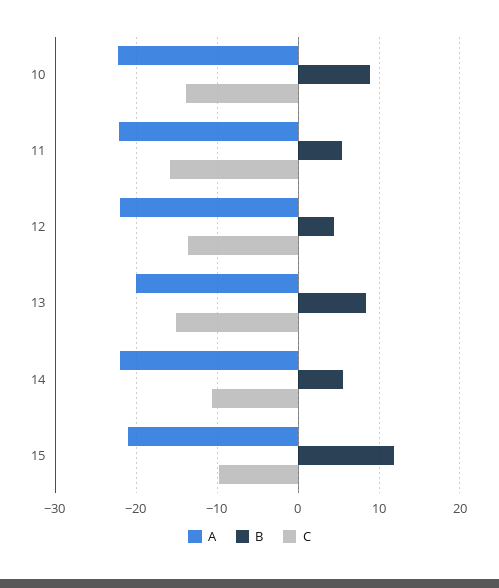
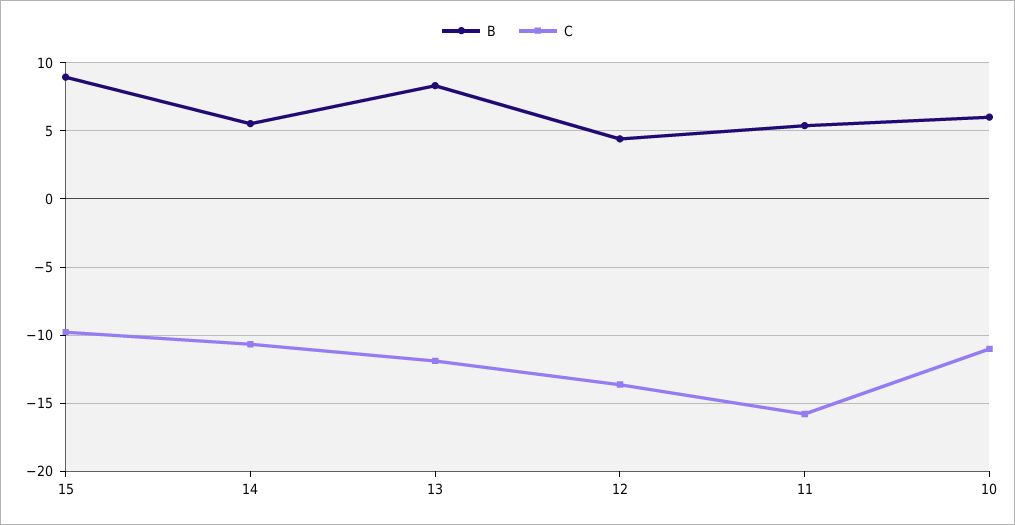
A, 10: -22 -> none
B, 10: 9 -> 6
C, 10: -14 -> -11
A, 11: -22 -> none
A, 12: -22 -> none
A, 13: -20 -> none
C, 13: -15 -> -12
A, 14: -22 -> none
A, 15: -21 -> none
B, 15: 12 -> 9

